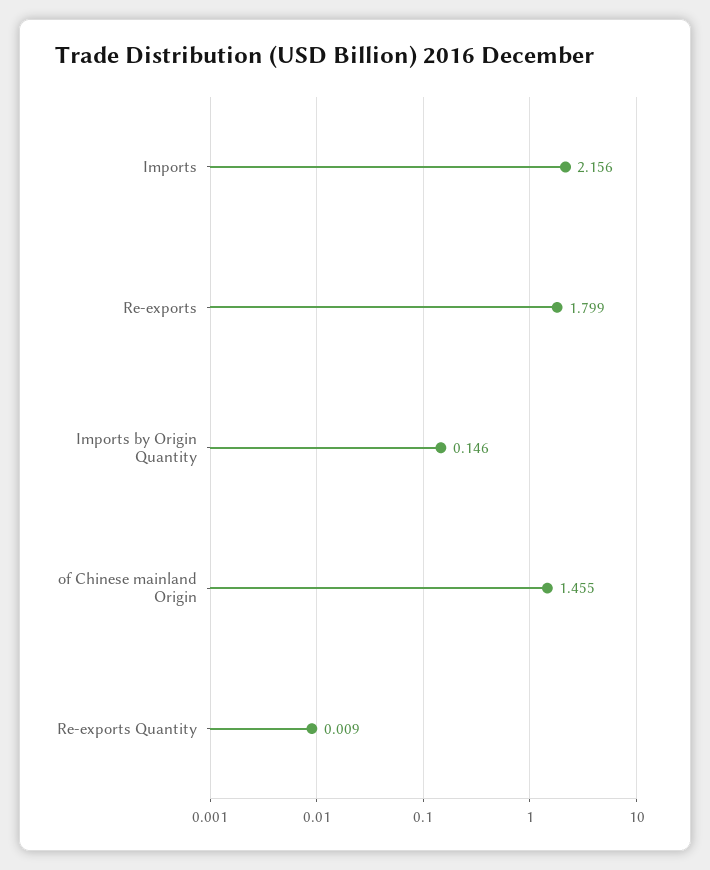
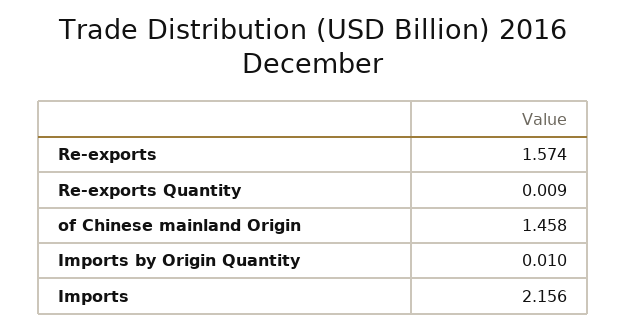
Re-exports: 1.799 -> 1.574
Imports by Origin Quantity: 0.146 -> 0.01
of Chinese mainland Origin: 1.455 -> 1.458

